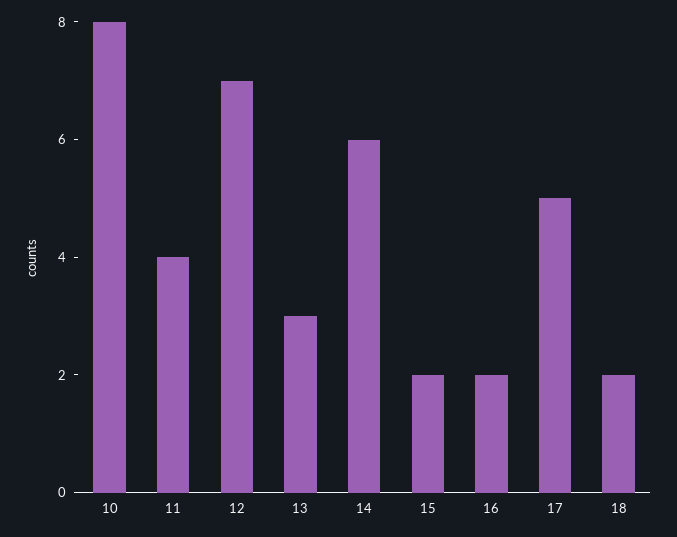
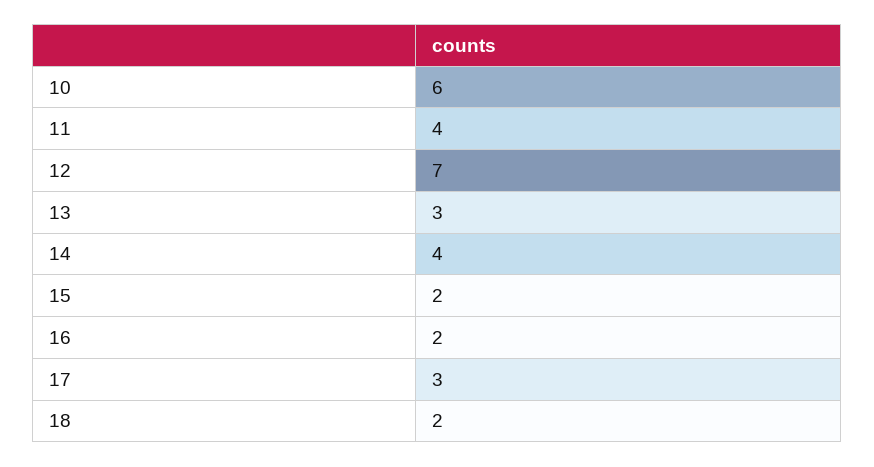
10: 8 -> 6
14: 6 -> 4
17: 5 -> 3

